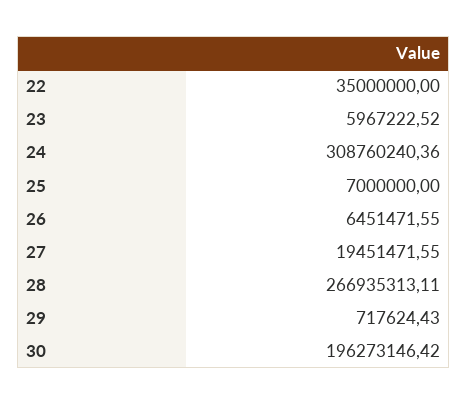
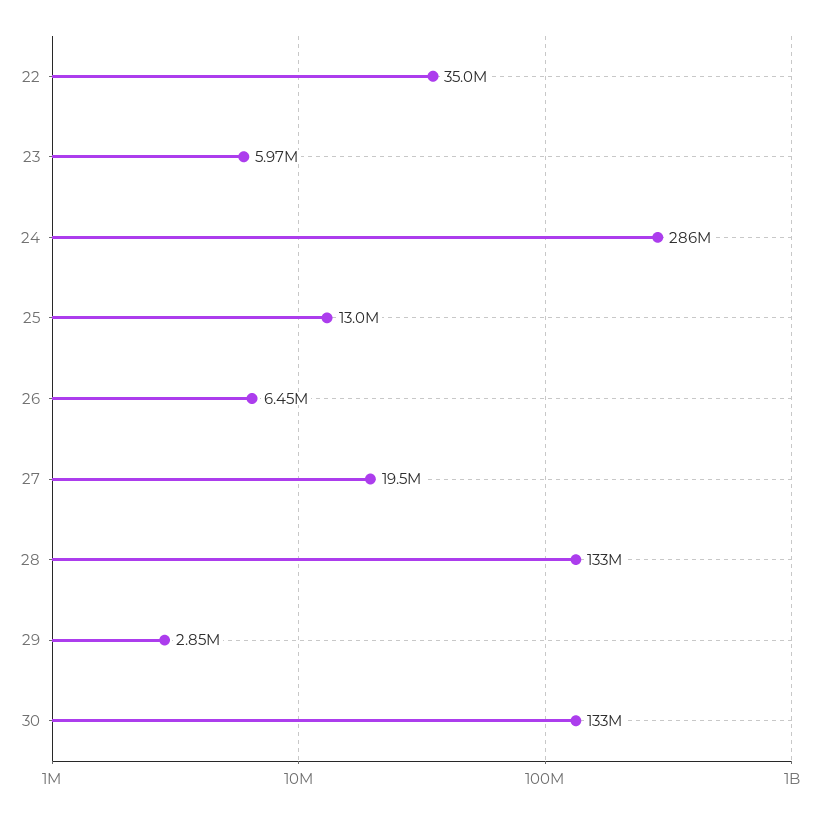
24: 308760240.36 -> 286000000
25: 7000000 -> 13000000
28: 266935313.11 -> 133000000
29: 717624.43 -> 2850000
30: 196273146.42 -> 133000000

